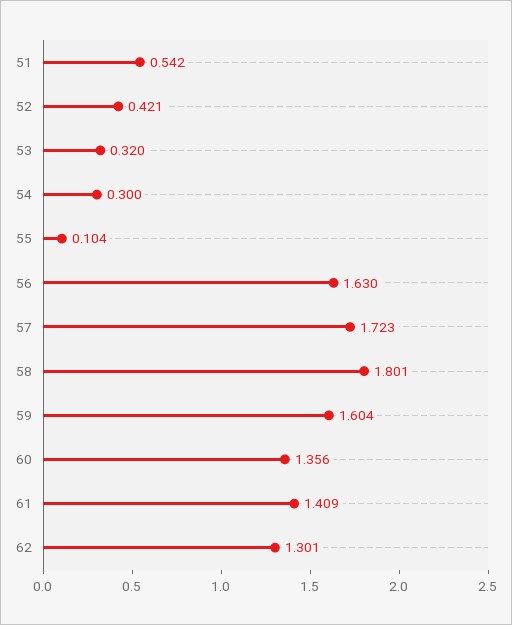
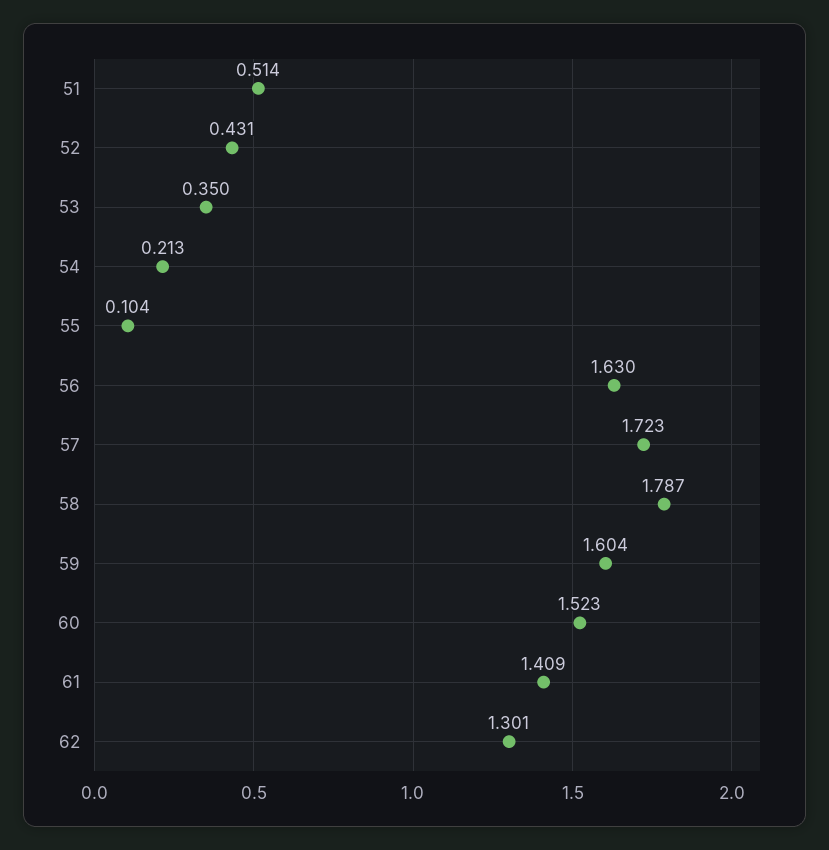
51: 0.542 -> 0.514
52: 0.421 -> 0.431
53: 0.32 -> 0.35
54: 0.3 -> 0.213
58: 1.801 -> 1.787
60: 1.356 -> 1.523

